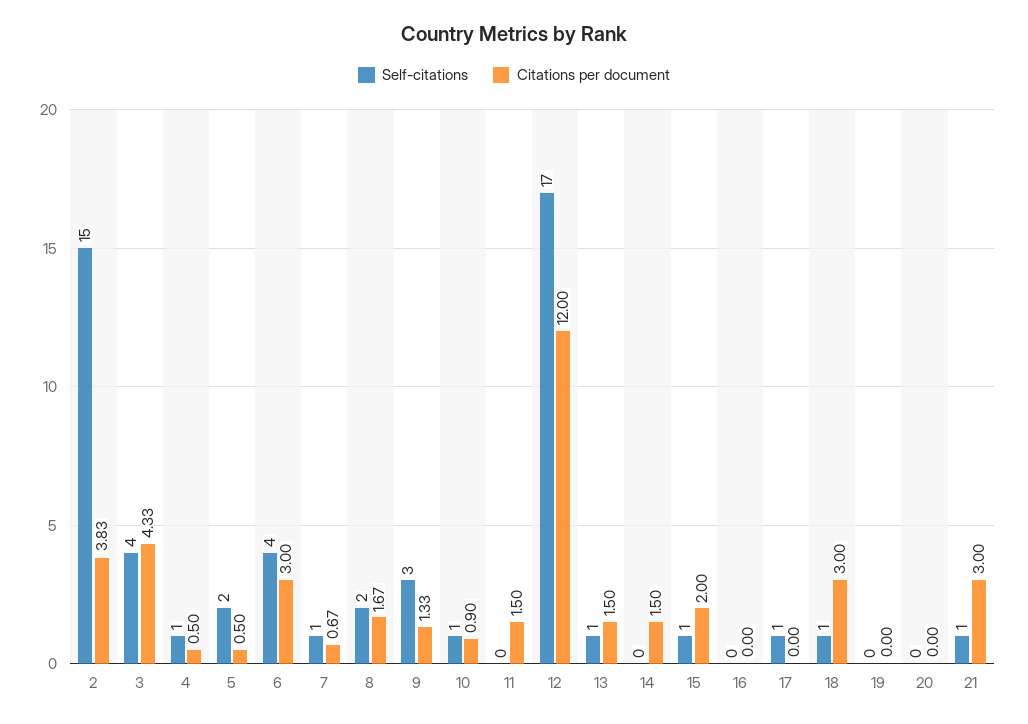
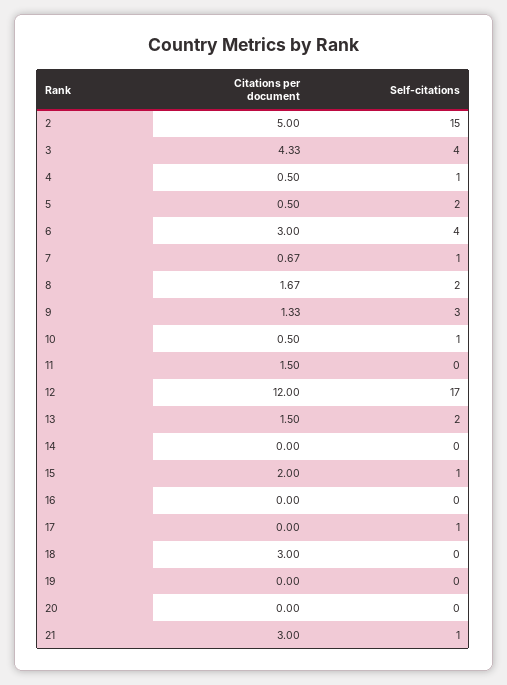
Citations per document, 2: 3.83 -> 5
Citations per document, 10: 0.9 -> 0.5
Self-citations, 13: 1 -> 2
Citations per document, 14: 1.5 -> 0
Self-citations, 18: 1 -> 0

